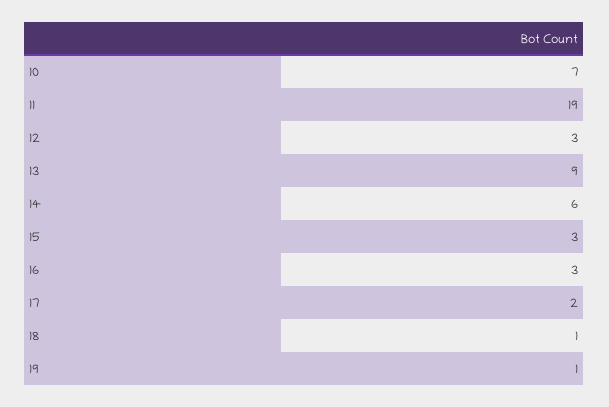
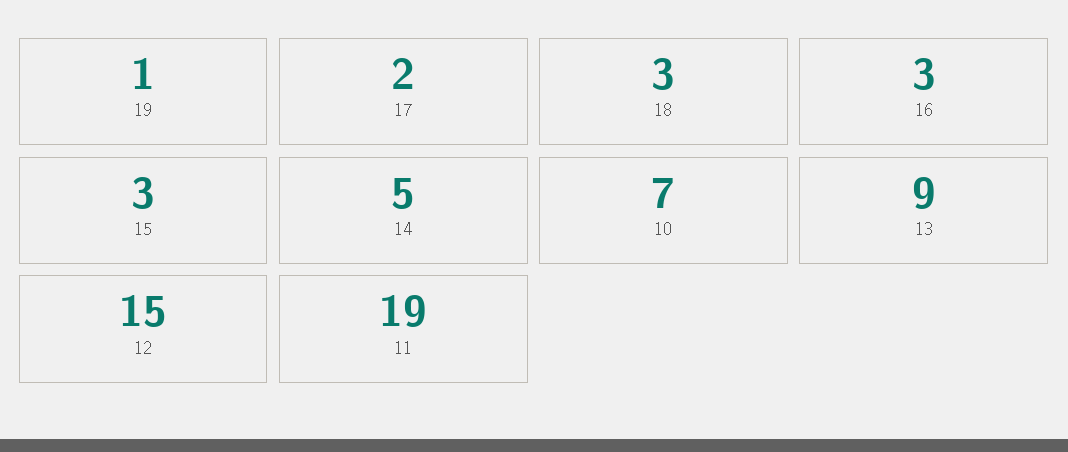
12: 3 -> 15
14: 6 -> 5
18: 1 -> 3

